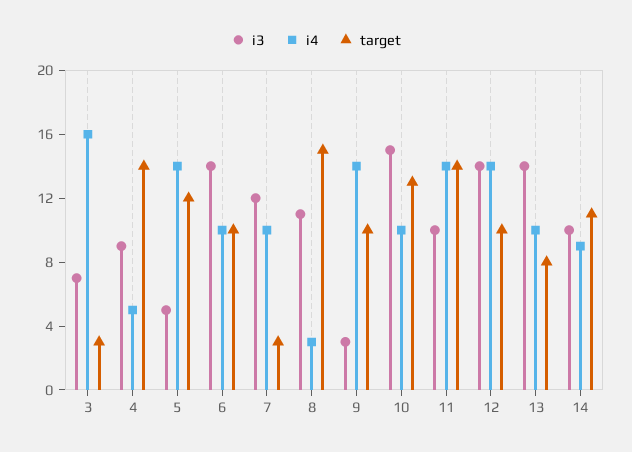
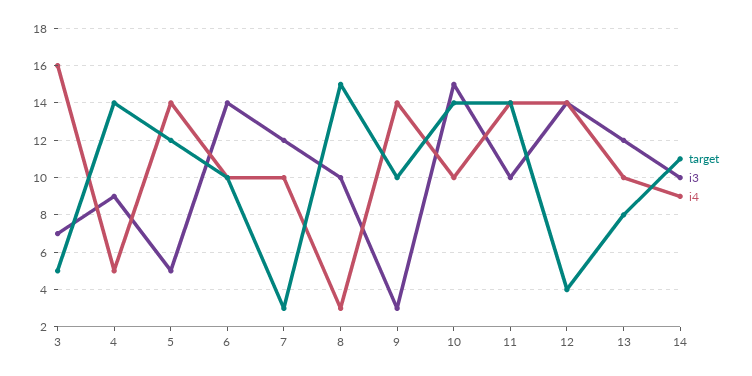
target, 3: 3 -> 5
i3, 8: 11 -> 10
target, 10: 13 -> 14
target, 12: 10 -> 4
i3, 13: 14 -> 12

